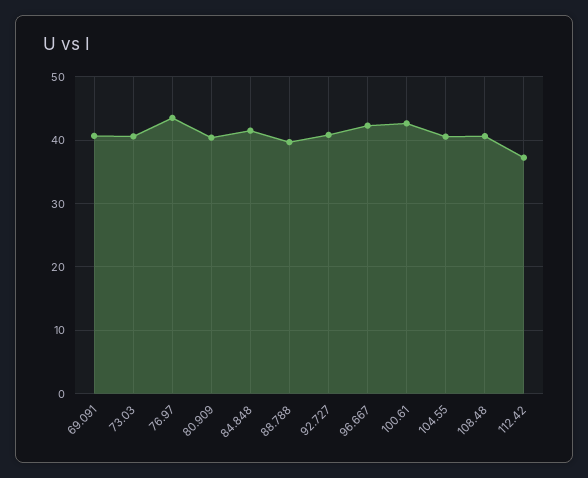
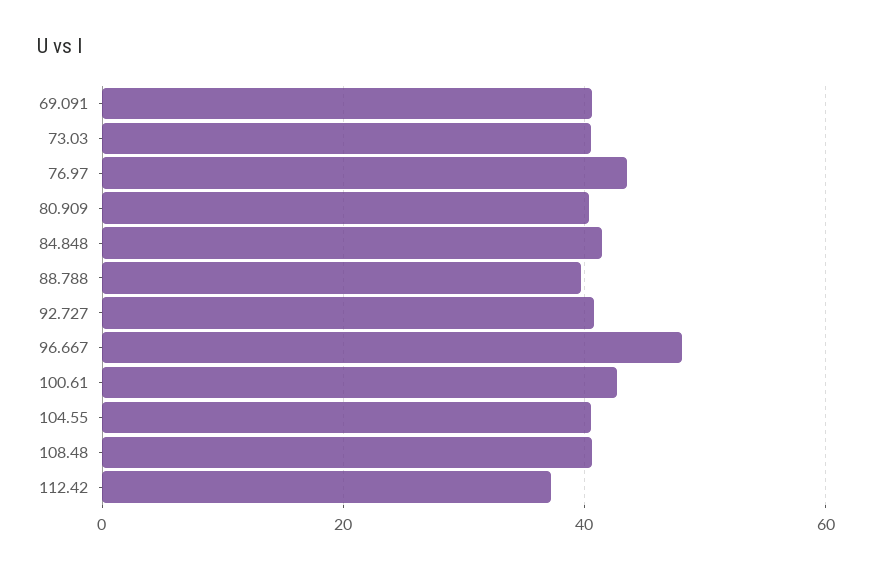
96.667: 42 -> 48

